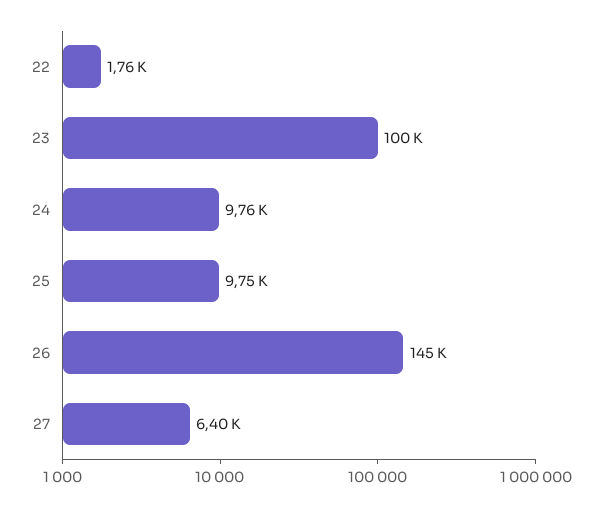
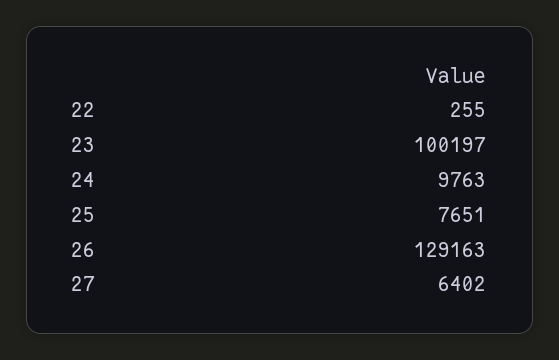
22: 1760 -> 255
25: 9750 -> 7651
26: 145000 -> 129163

